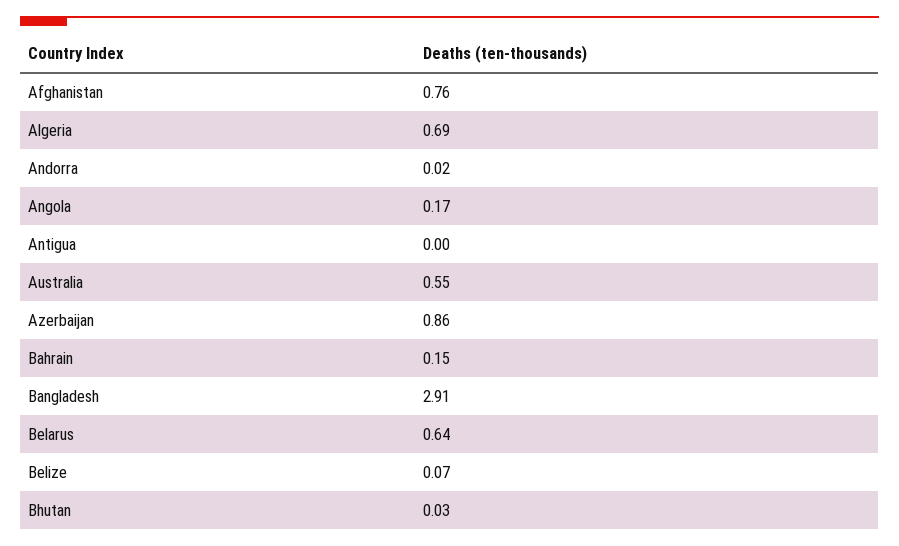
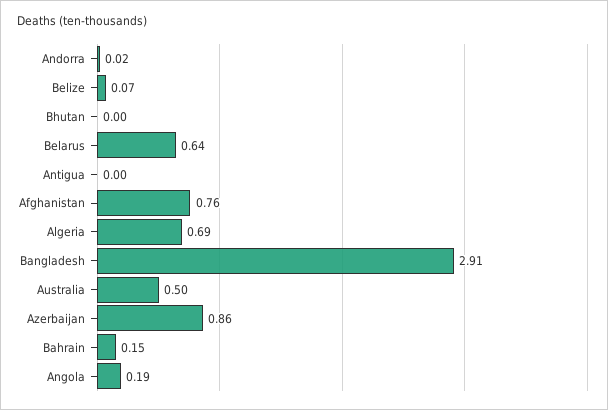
Angola: 0.17 -> 0.19
Australia: 0.55 -> 0.5
Bhutan: 0.03 -> 0

